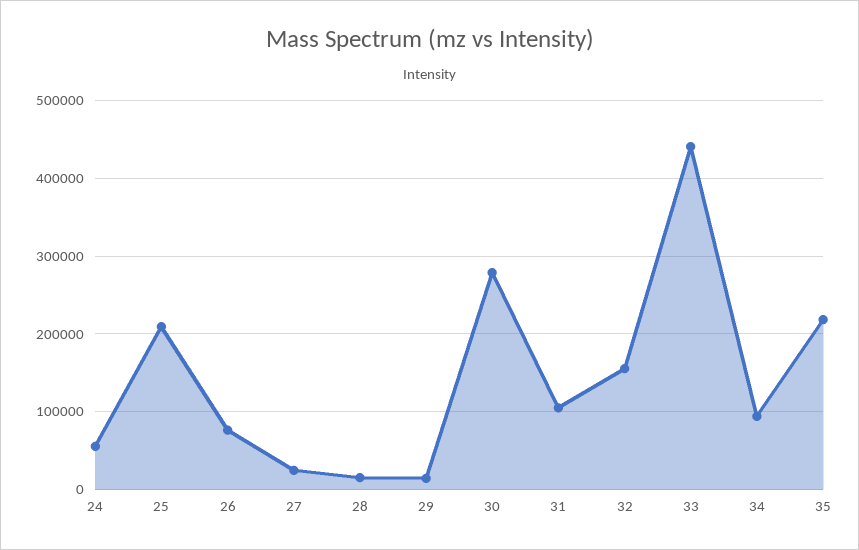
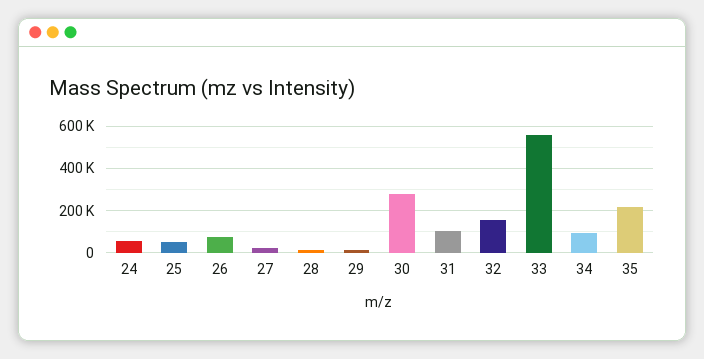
25: 210000 -> 50000
33: 440000 -> 550000

